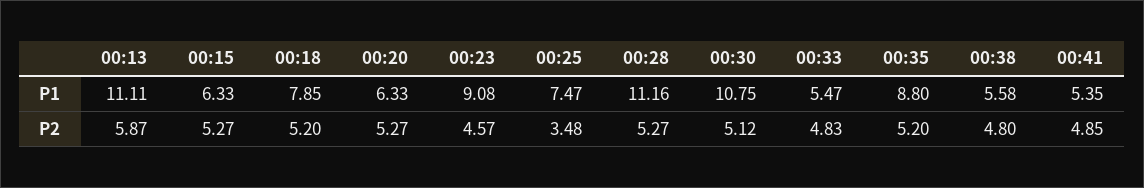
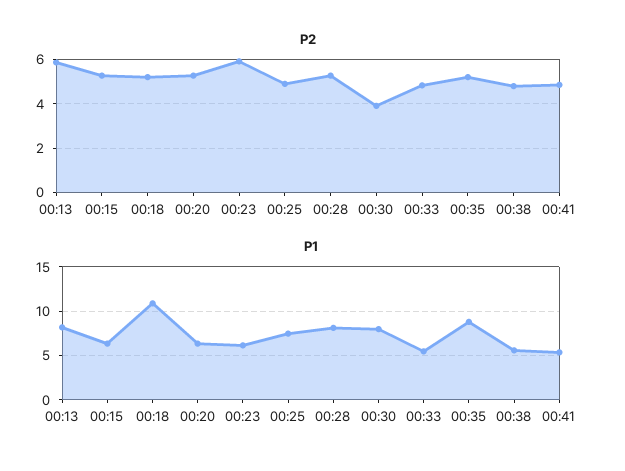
P1, 00:13: 11.11 -> 8
P1, 00:18: 7.85 -> 11
P1, 00:23: 9.08 -> 6
P1, 00:28: 11.16 -> 8
P1, 00:30: 10.75 -> 8
P2, 00:23: 4.57 -> 6
P2, 00:25: 3.48 -> 5
P2, 00:30: 5.12 -> 4

